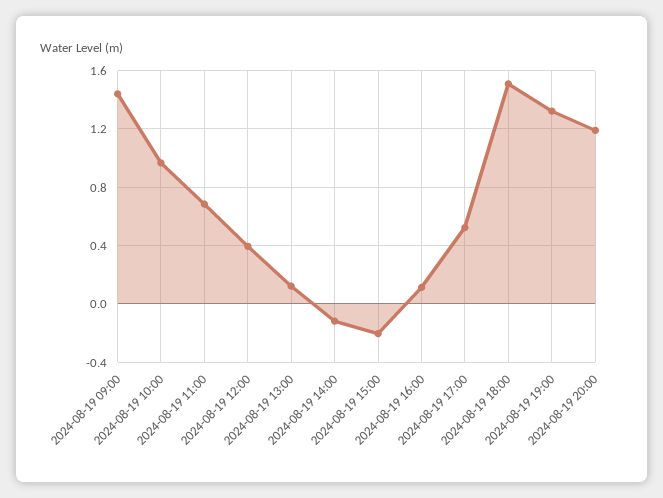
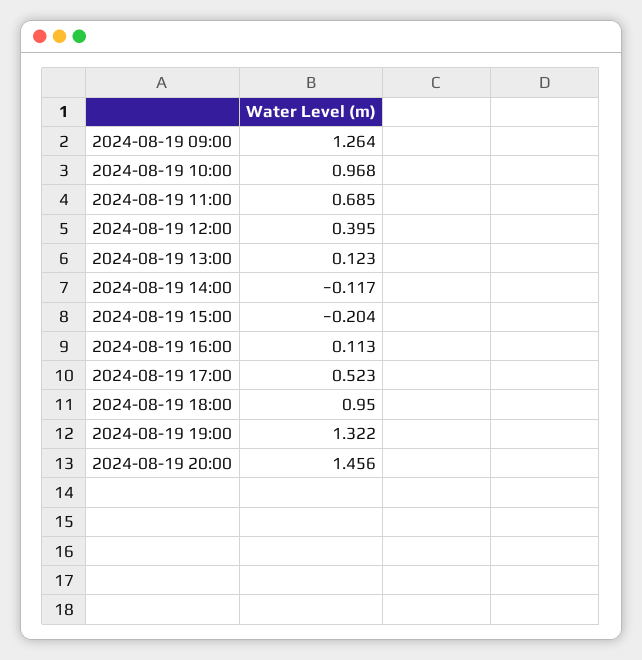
2024-08-19 09:00: 1.45 -> 1.264
2024-08-19 18:00: 1.5 -> 0.95
2024-08-19 20:00: 1.2 -> 1.456

